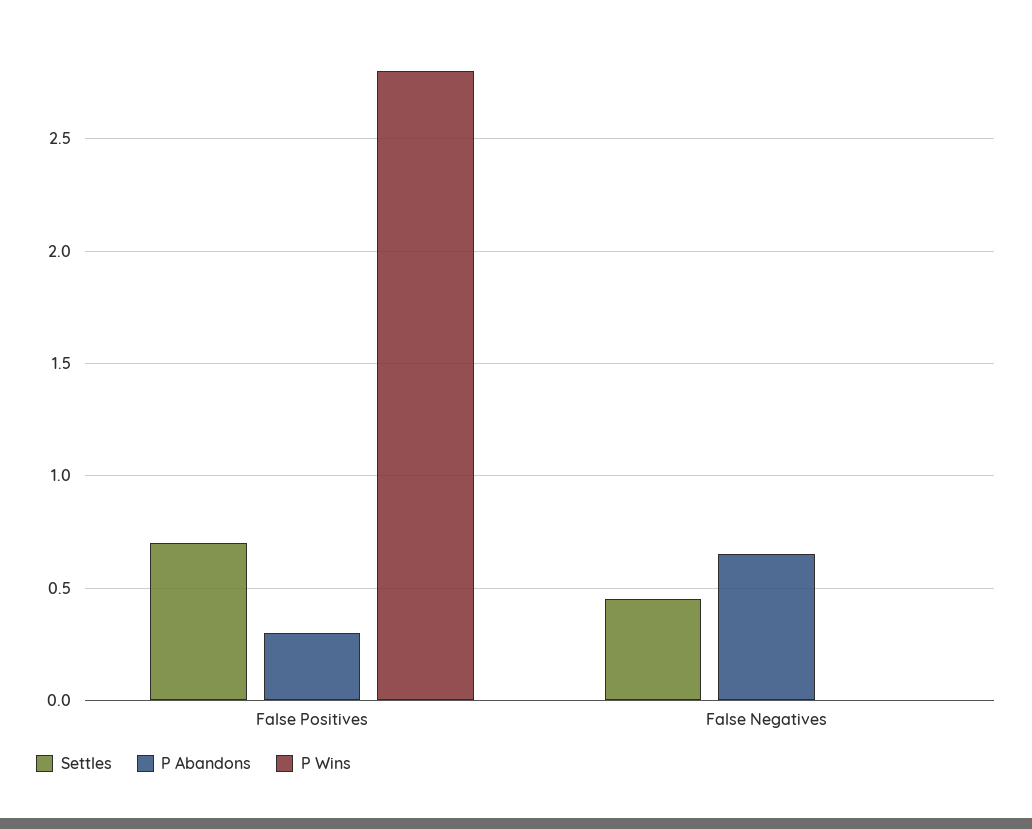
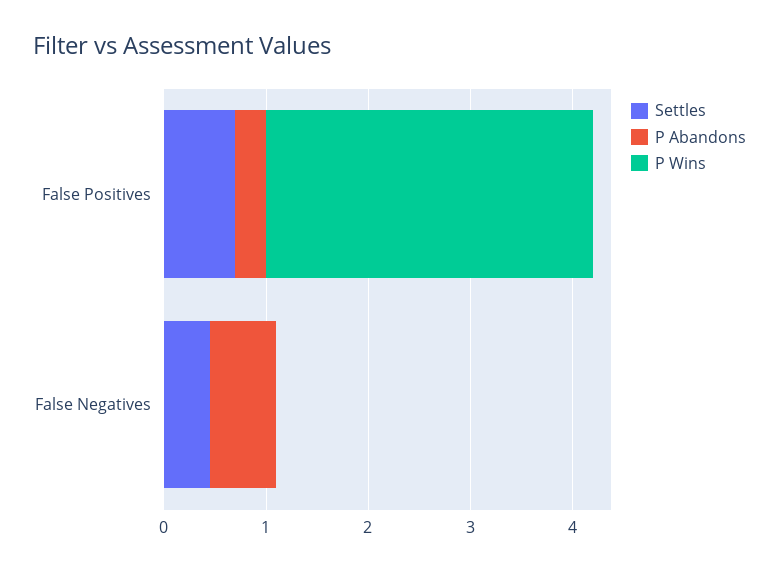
P Wins, False Positives: 2.8 -> 3.2

